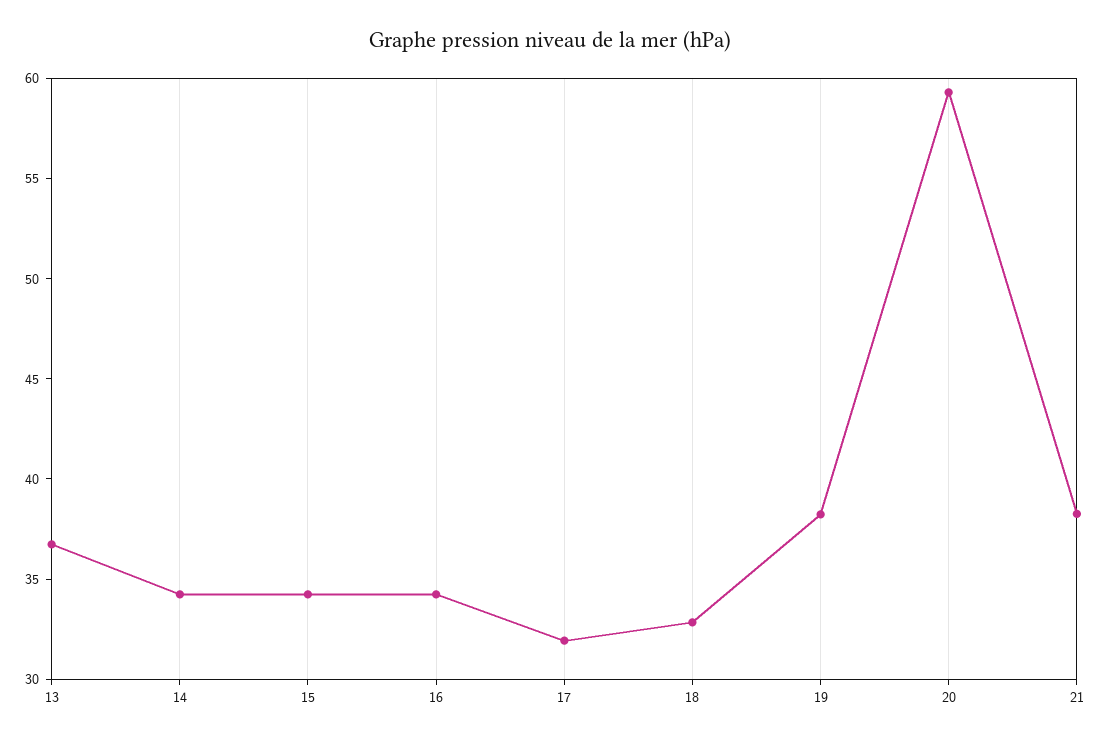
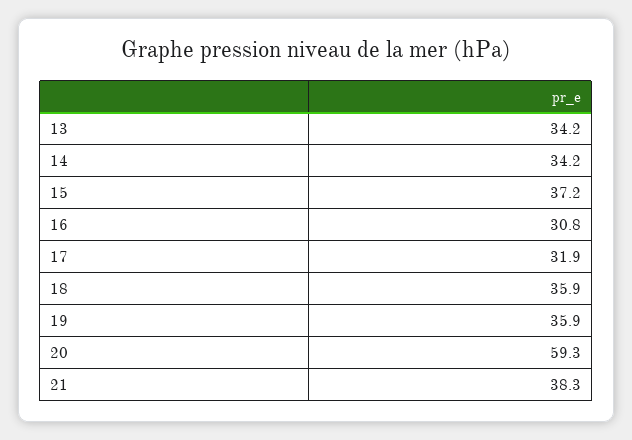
13: 37 -> 34.2
15: 34 -> 37.2
16: 34 -> 30.8
18: 33 -> 35.9
19: 38 -> 35.9

